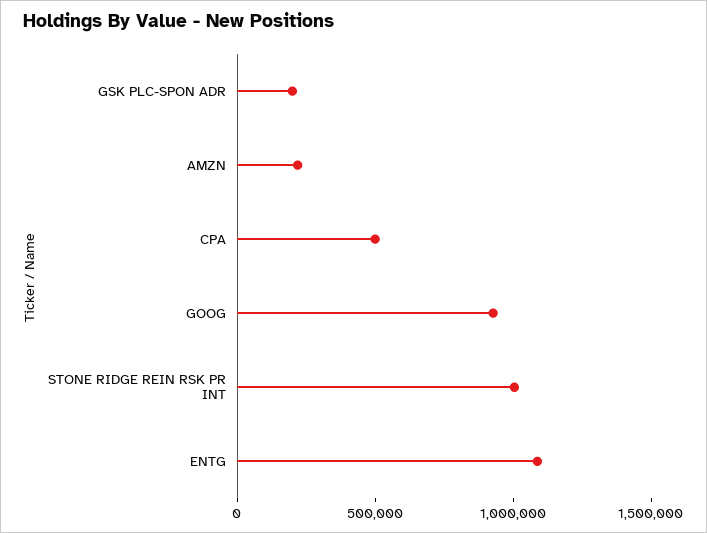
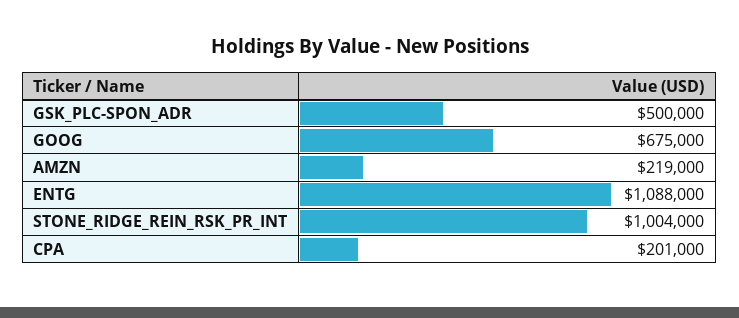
GSK PLC-SPON ADR: 200000 -> 500000
CPA: 500000 -> 201000
GOOG: 900000 -> 675000

